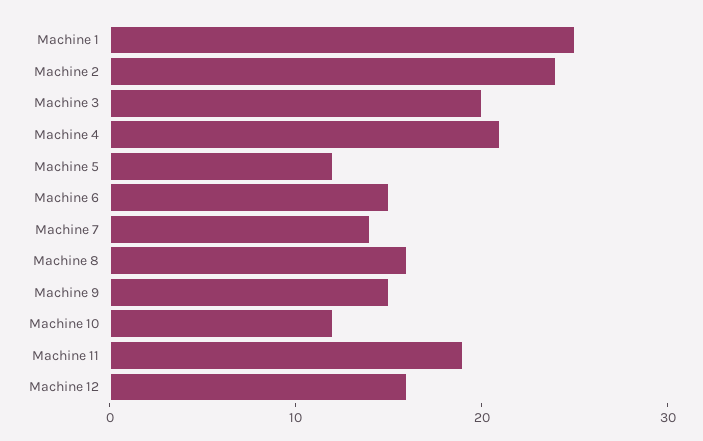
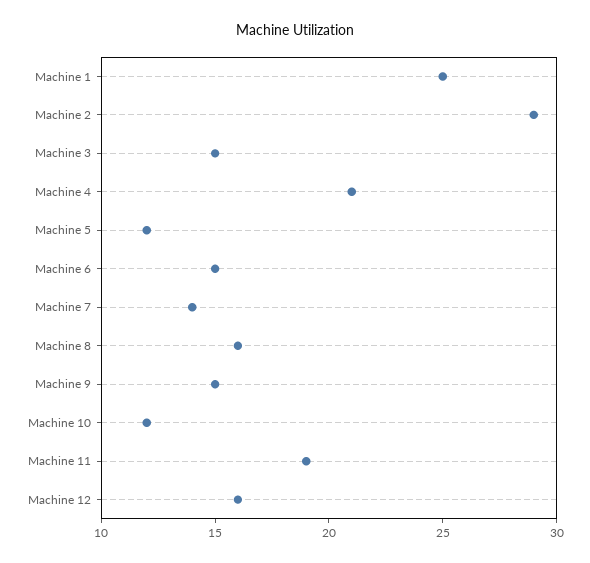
Machine 2: 24 -> 29
Machine 3: 20 -> 15

